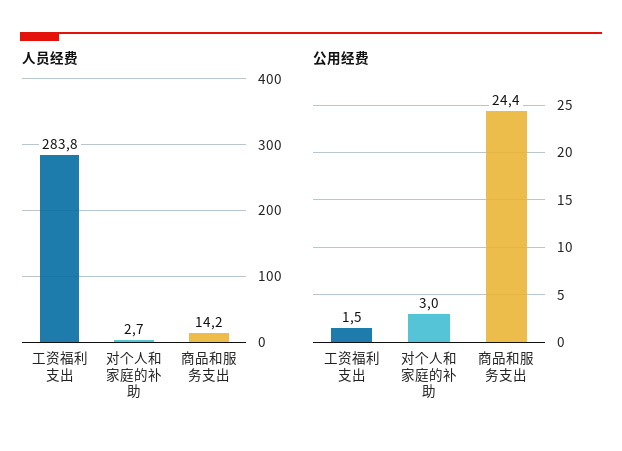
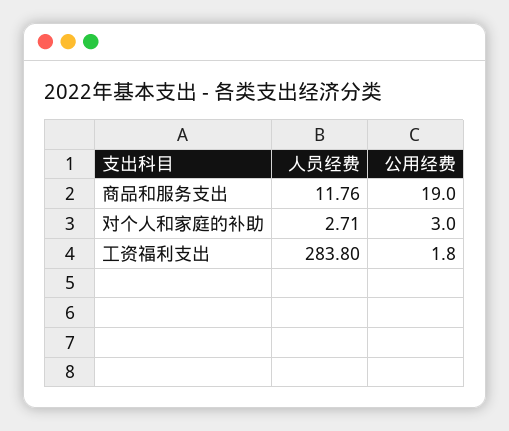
人员经费, 商品和服务支出: 14.2 -> 11.76
公用经费, 工资福利支出: 1.5 -> 1.8
公用经费, 商品和服务支出: 24.4 -> 19

